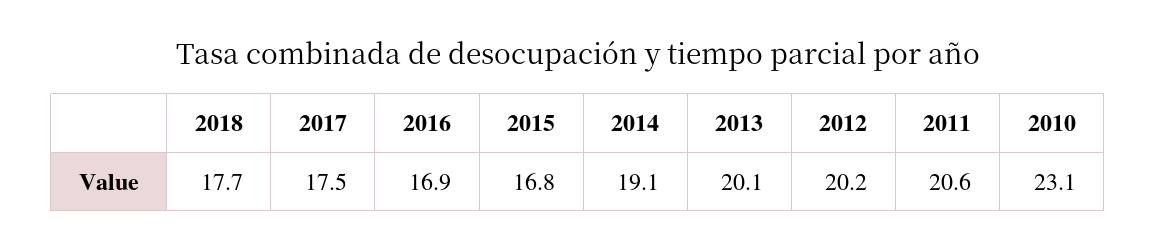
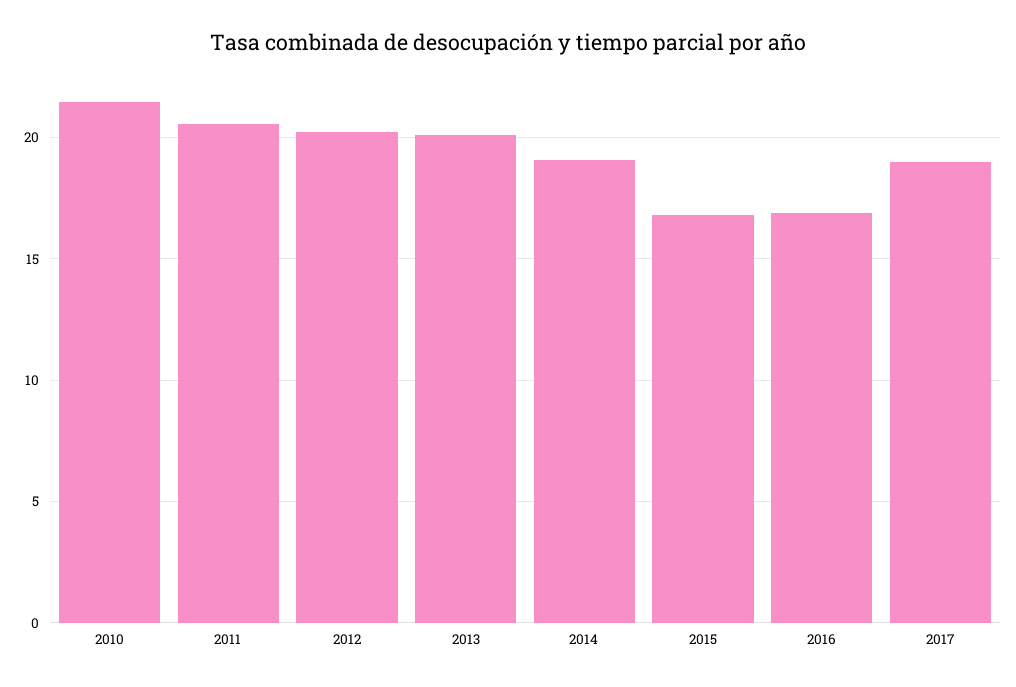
2018: 17.7 -> none
2017: 17.5 -> 19
2010: 23.1 -> 21.5

